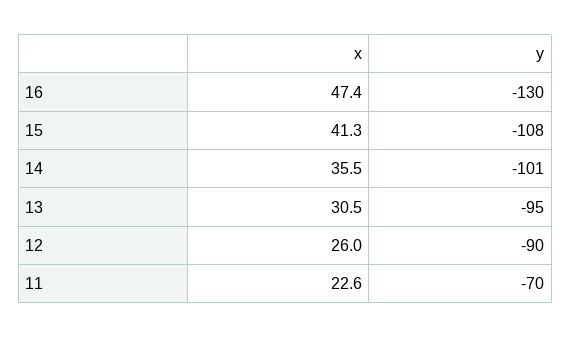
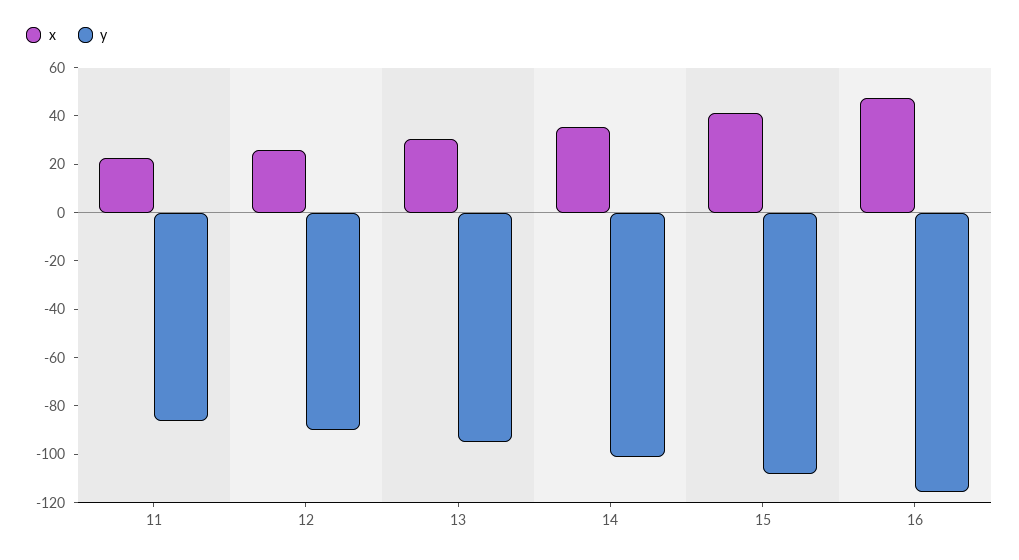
y, 16: -130 -> -115
y, 11: -70 -> -85

